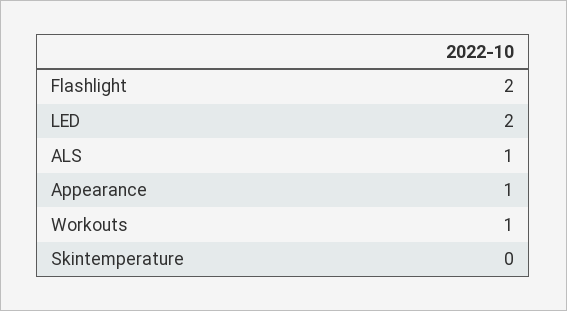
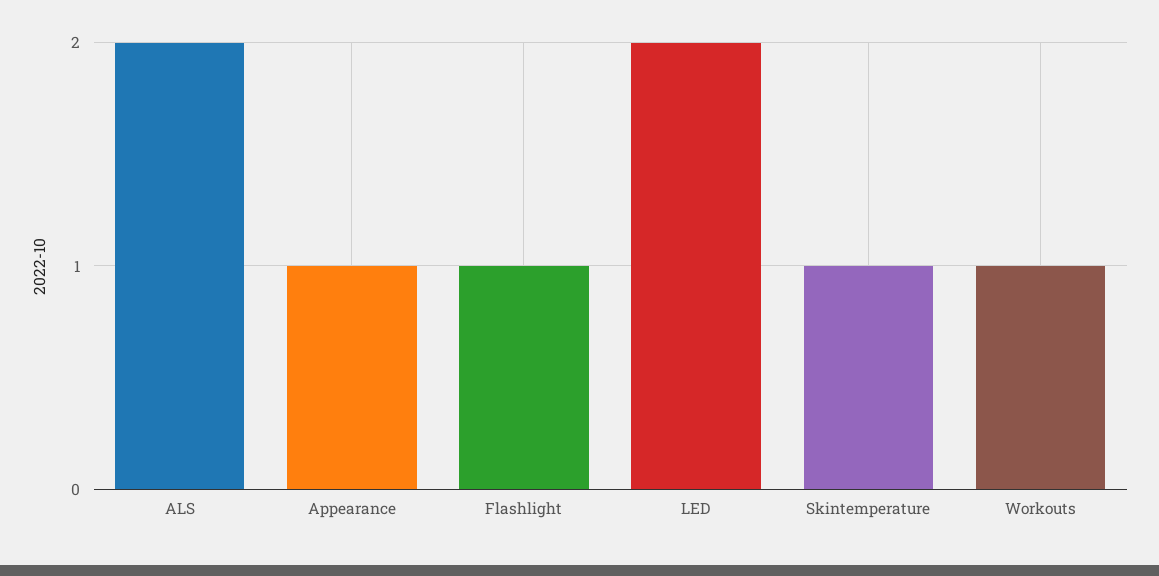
Flashlight: 2 -> 1
ALS: 1 -> 2
Skintemperature: 0 -> 1

